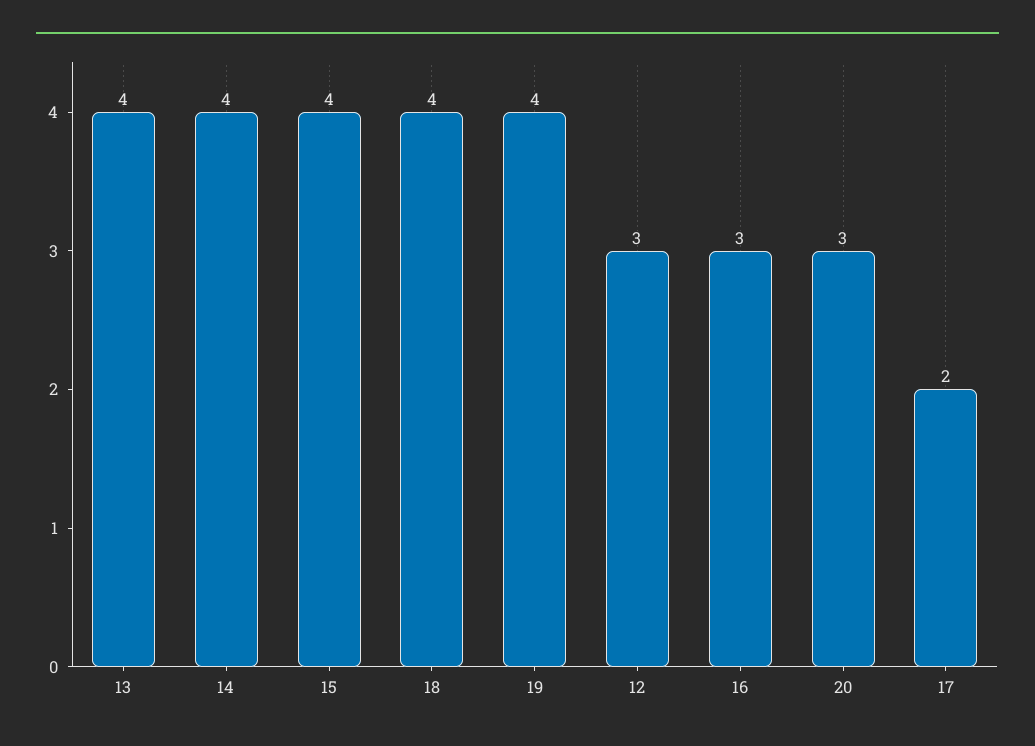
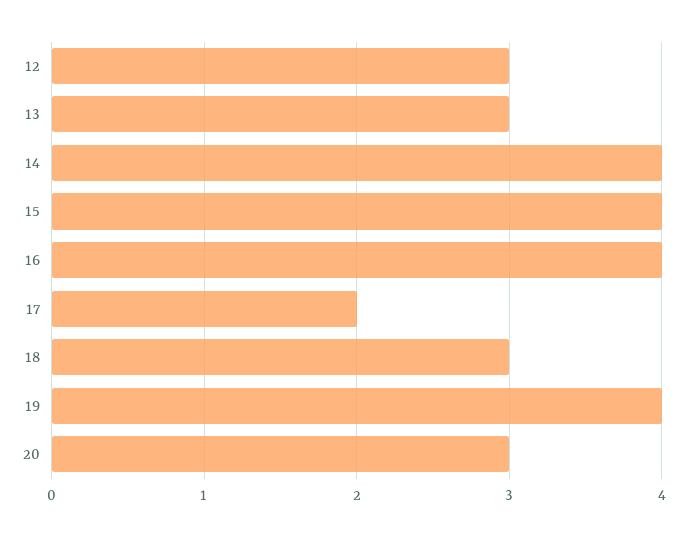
13: 4 -> 3
18: 4 -> 3
16: 3 -> 4

